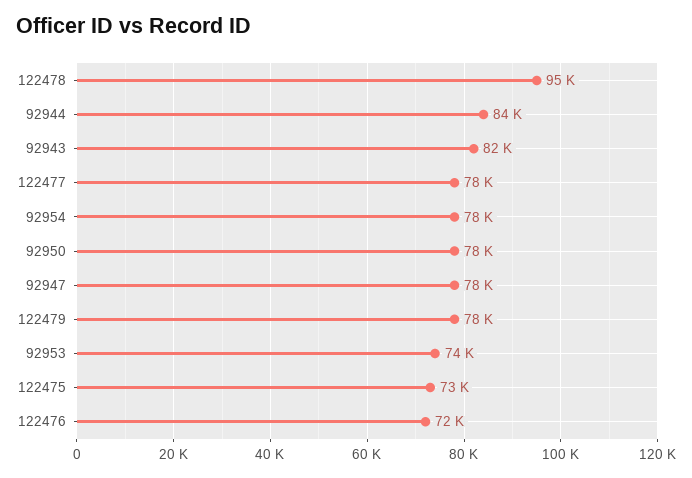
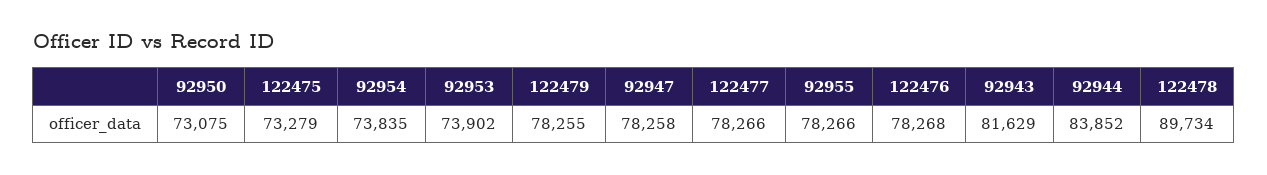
122478: 95000 -> 89734
92954: 78000 -> 73835
92950: 78000 -> 73075
122476: 72000 -> 78268
92955: none -> 78266

